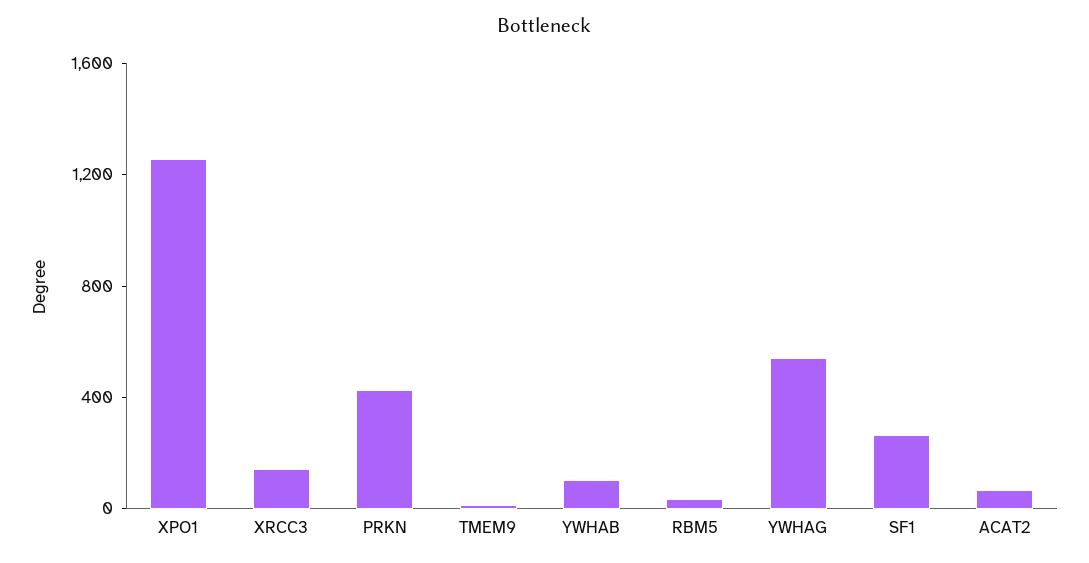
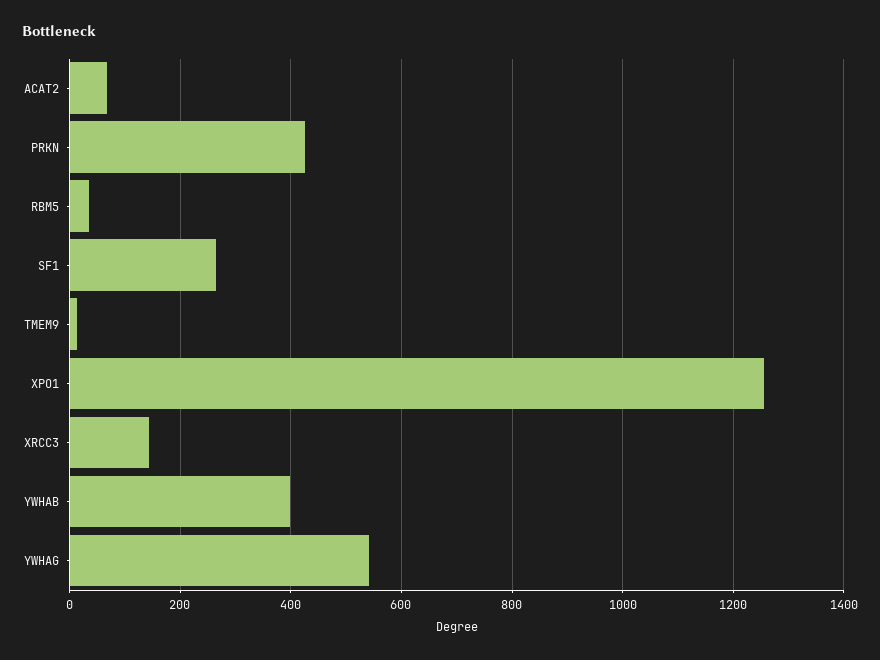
YWHAB: 100 -> 400

